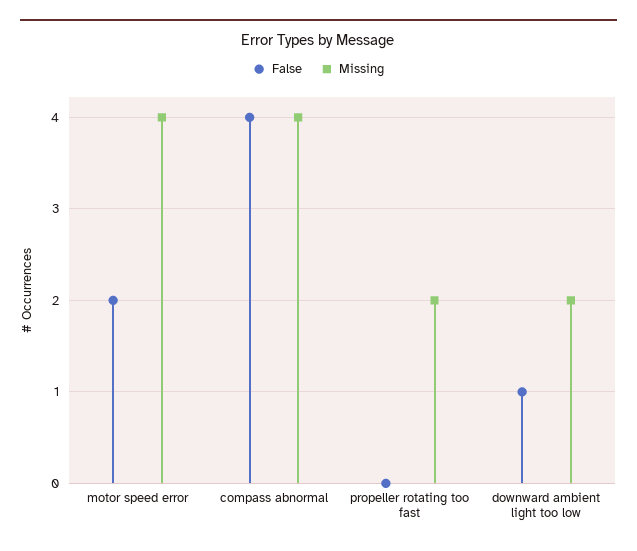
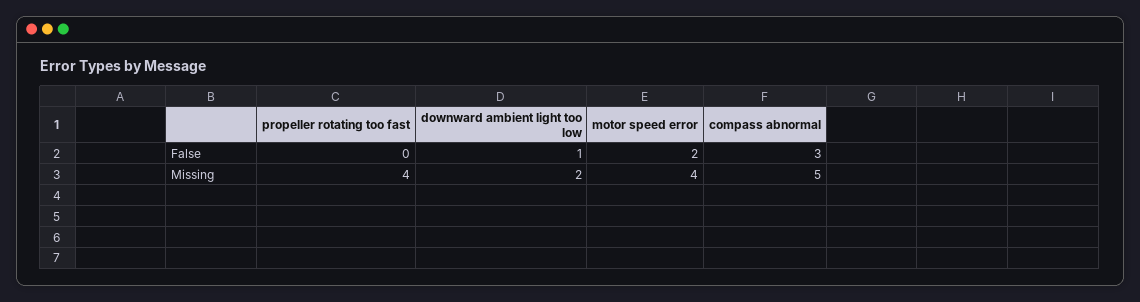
False, compass abnormal: 4 -> 3
Missing, compass abnormal: 4 -> 5
Missing, propeller rotating too fast: 2 -> 4

